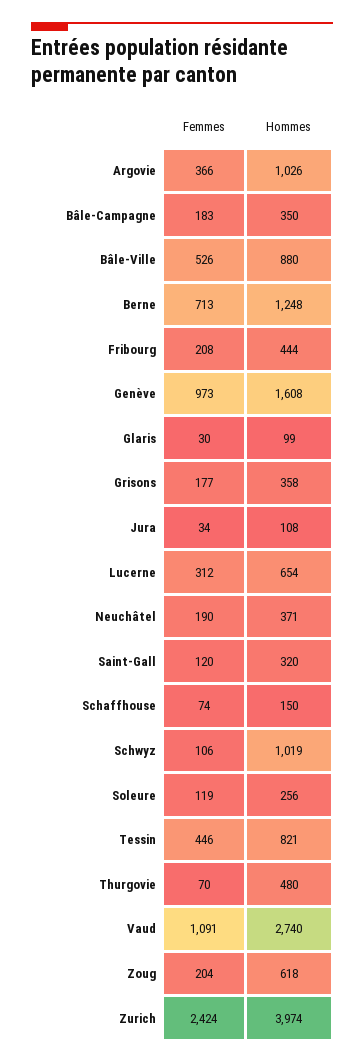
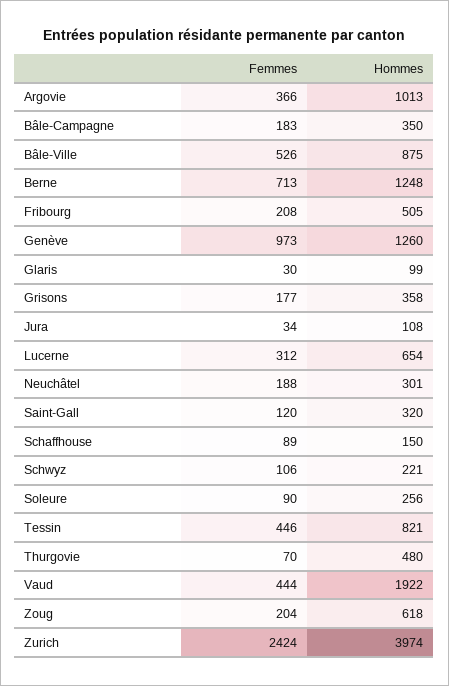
Hommes, Argovie: 1026 -> 1013
Hommes, Bâle-Ville: 880 -> 875
Hommes, Fribourg: 444 -> 505
Hommes, Genève: 1608 -> 1260
Femmes, Neuchâtel: 190 -> 188
Hommes, Neuchâtel: 371 -> 301
Femmes, Schaffhouse: 74 -> 89
Hommes, Schwyz: 1019 -> 221
Femmes, Soleure: 119 -> 90
Femmes, Vaud: 1091 -> 444
Hommes, Vaud: 2740 -> 1922

